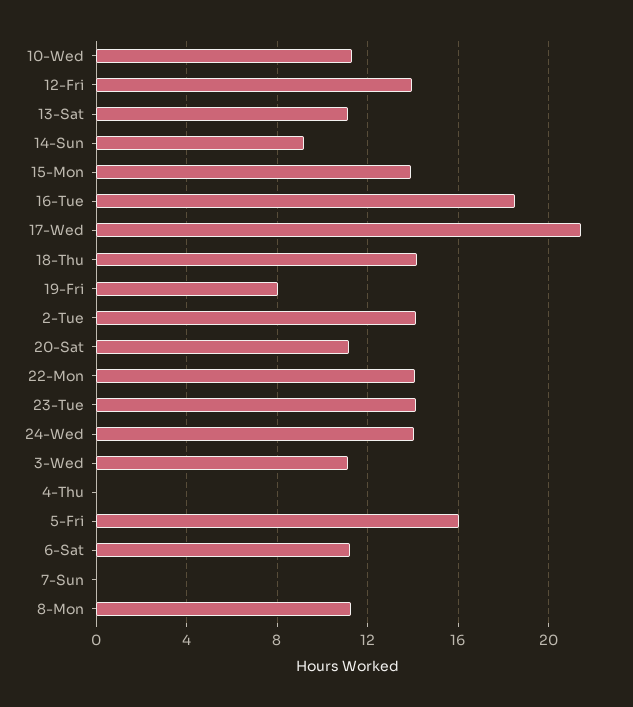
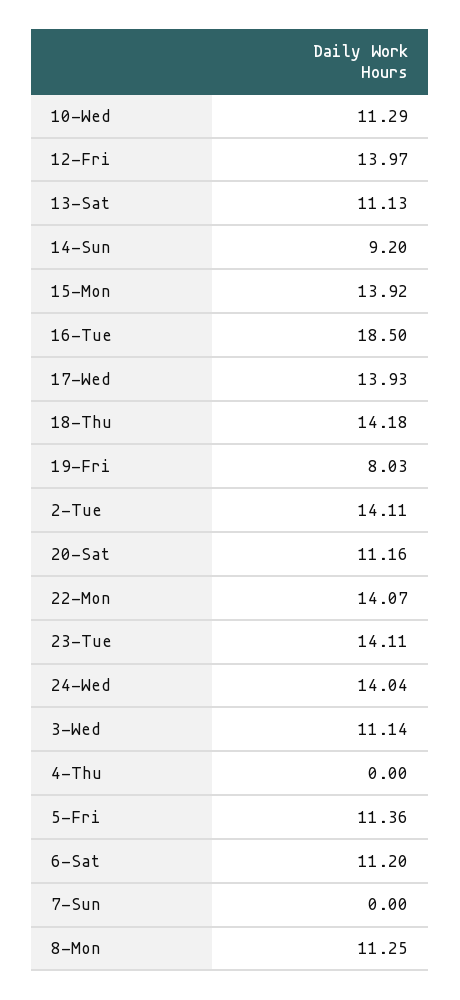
17-Wed: 21.5 -> 13.93
5-Fri: 16 -> 11.36

